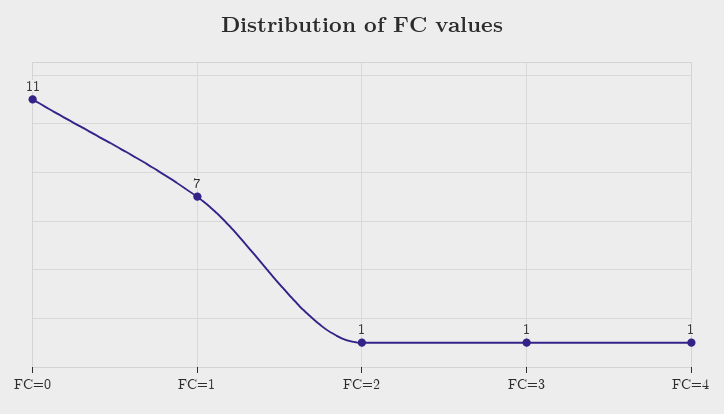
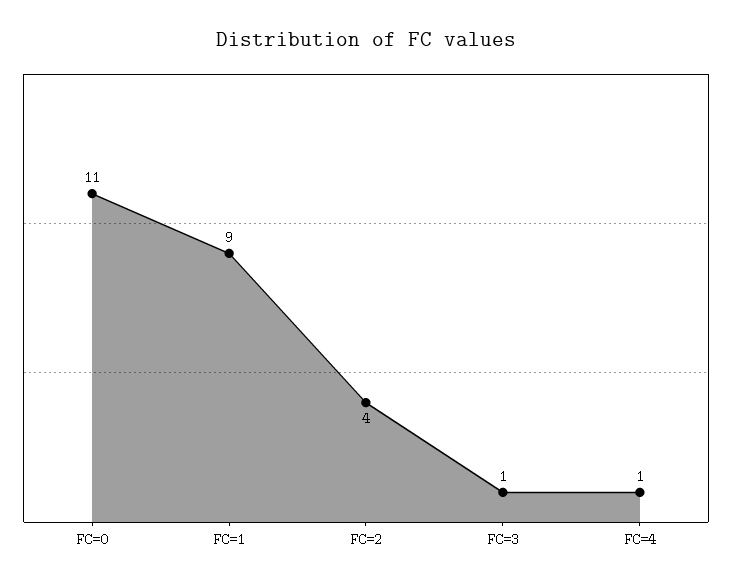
FC=1: 7 -> 9
FC=2: 1 -> 4

